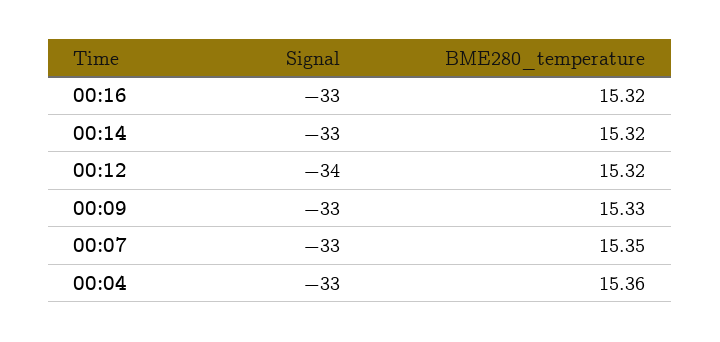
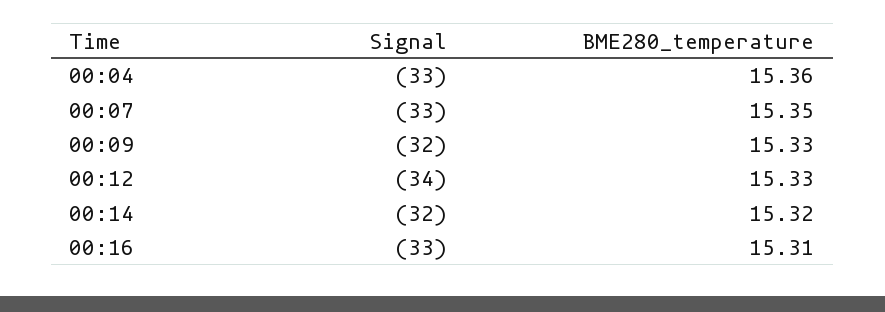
BME280_temperature, 00:16: 15.32 -> 15.31
Signal, 00:14: -33 -> -32
BME280_temperature, 00:12: 15.32 -> 15.33
Signal, 00:09: -33 -> -32

